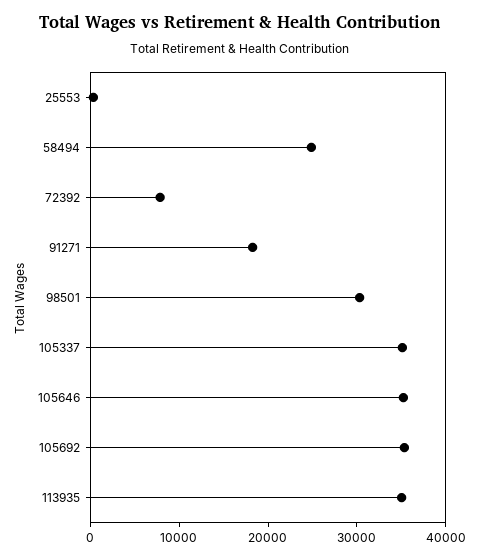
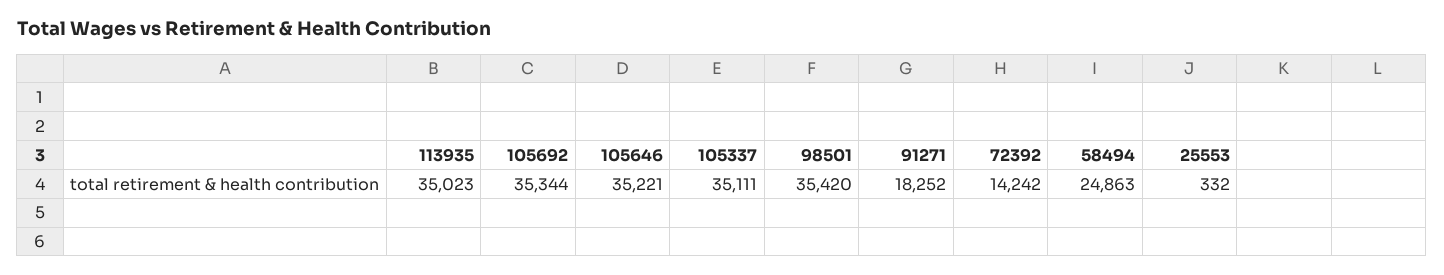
72392: 8000 -> 14242
98501: 30000 -> 35420

